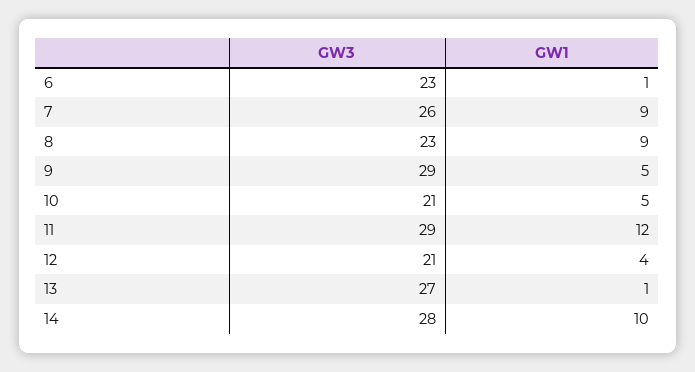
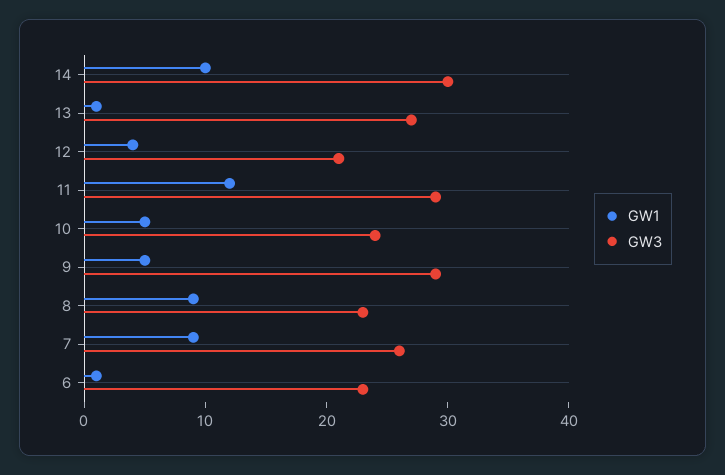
GW3, 10: 21 -> 24
GW3, 14: 28 -> 30

